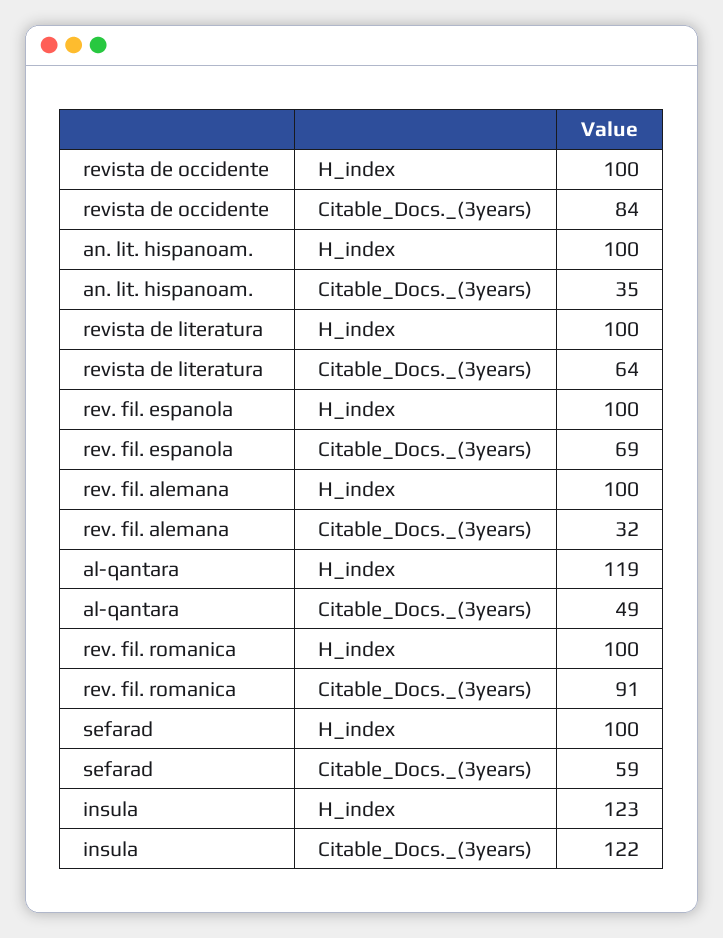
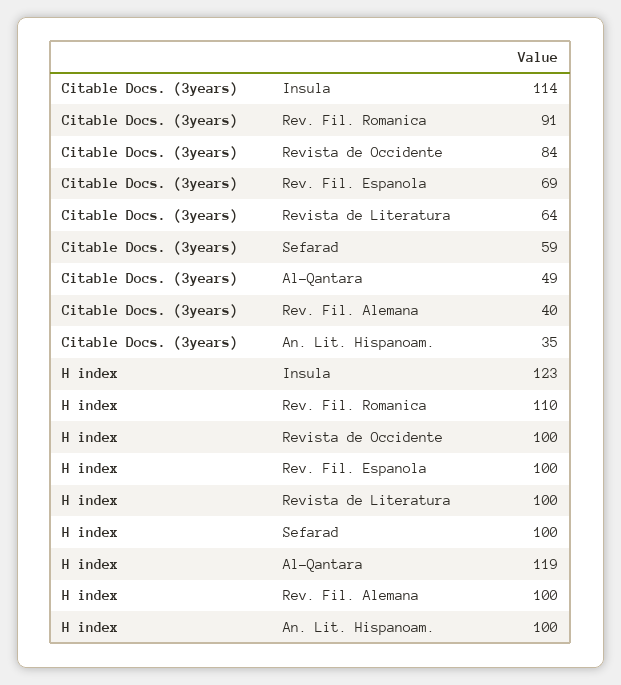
rev. fil. alemana, Citable_Docs._(3years): 32 -> 40
rev. fil. romanica, H_index: 100 -> 110
insula, Citable_Docs._(3years): 122 -> 114

